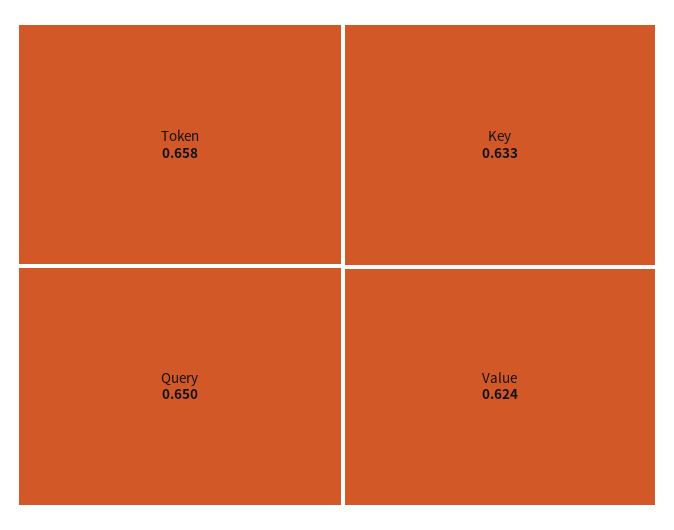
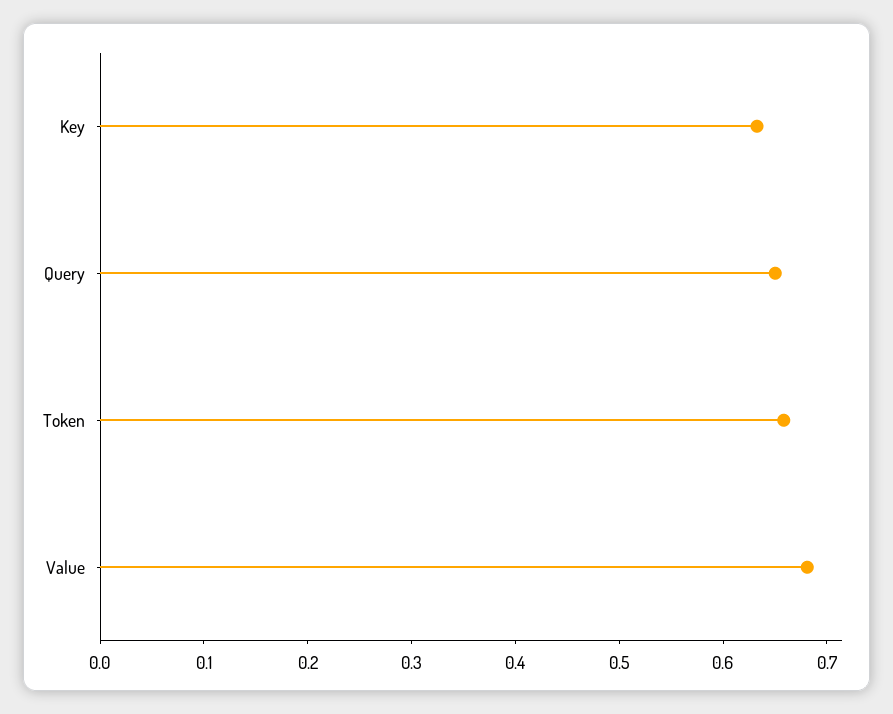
Value: 0.624 -> 0.68

